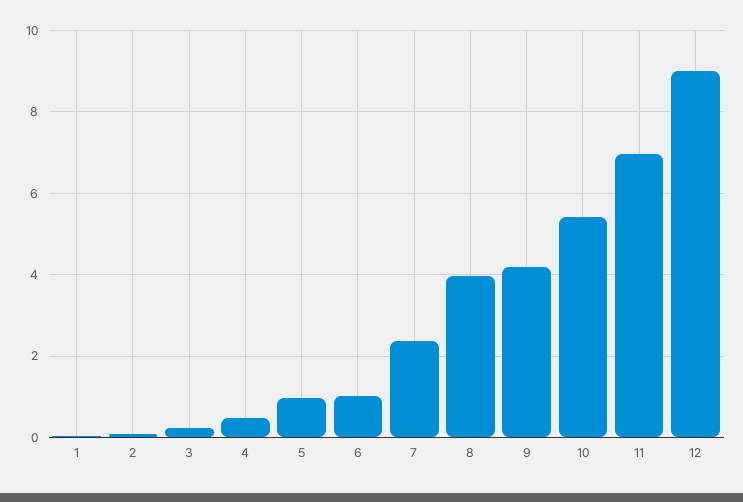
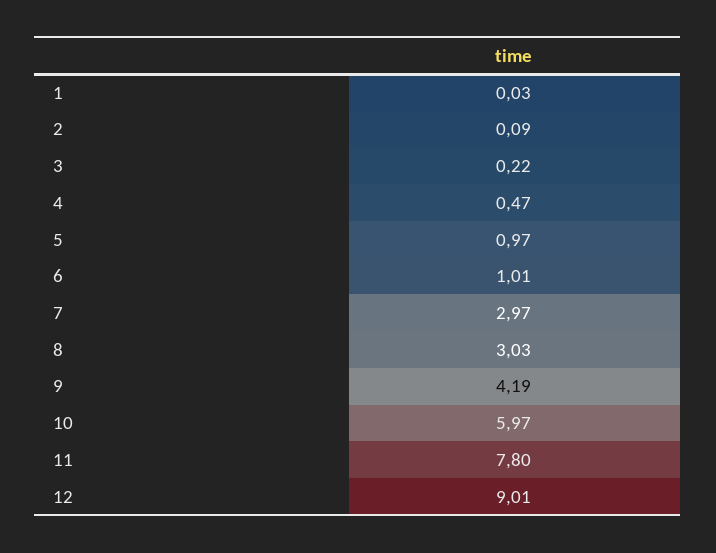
7: 2.4 -> 2.97
8: 4 -> 3.03
10: 5.4 -> 5.97
11: 7 -> 7.8

